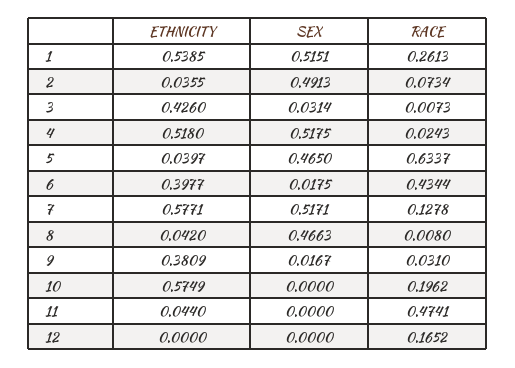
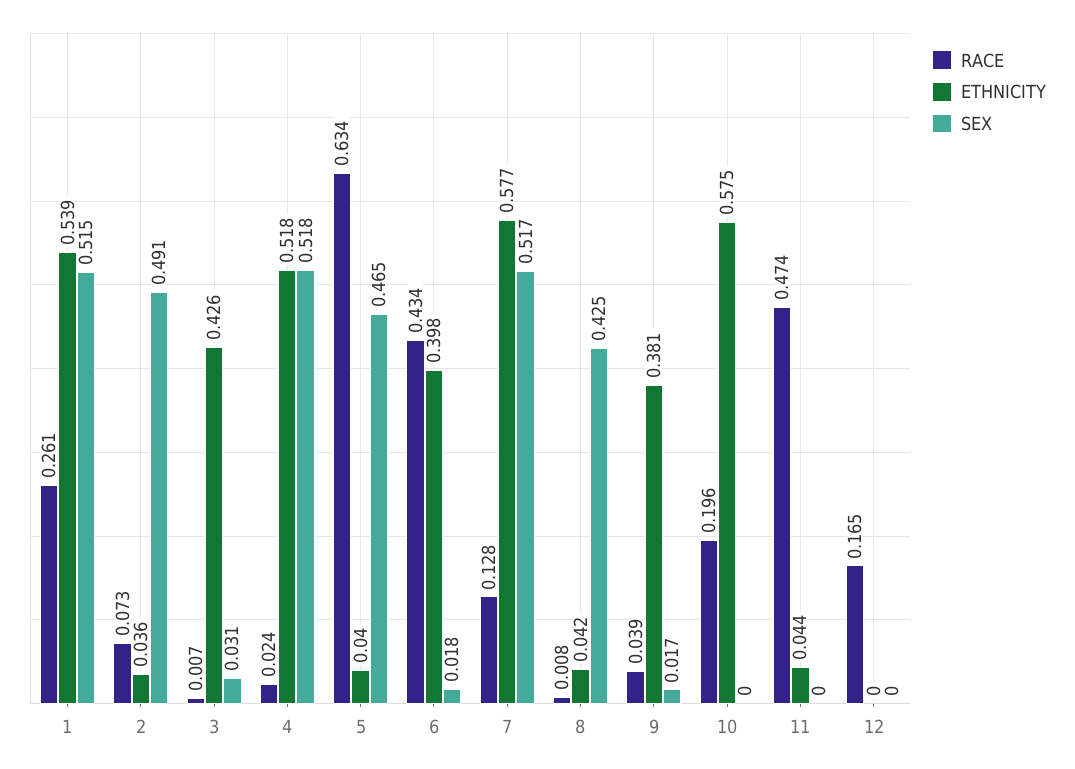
SEX, 8: 0.4663 -> 0.425
RACE, 9: 0.031 -> 0.039

